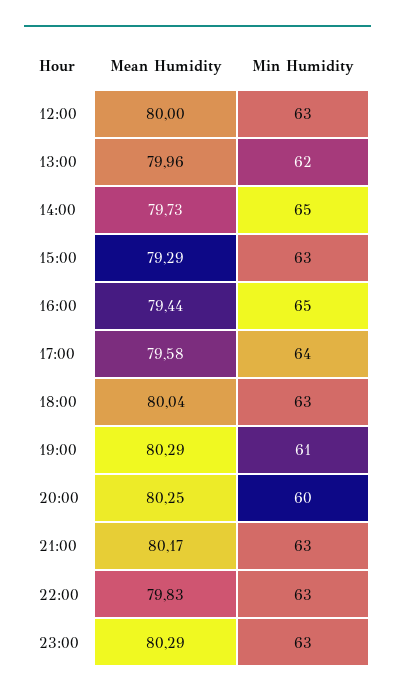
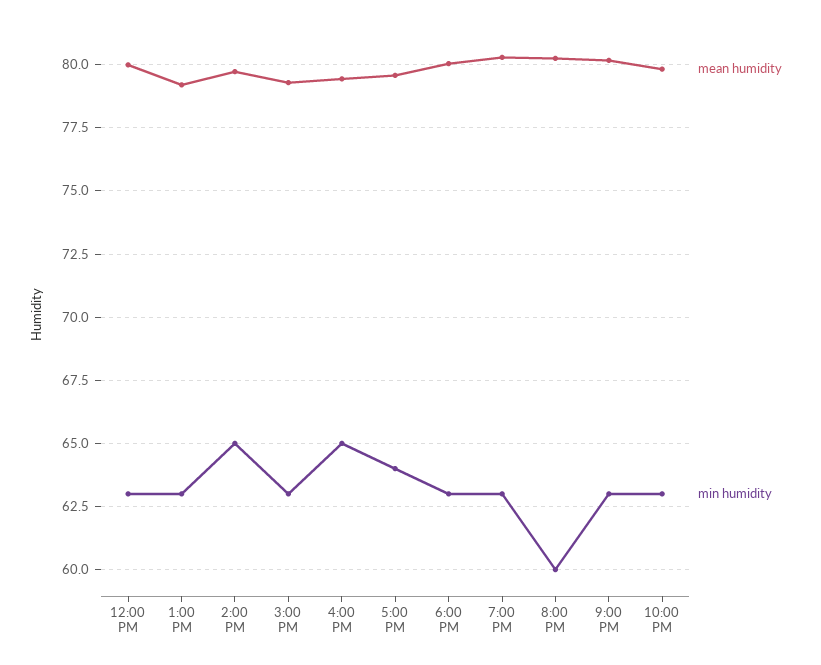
Mean Humidity, 13:00: 79.96 -> 79.25
Min Humidity, 13:00: 62 -> 63
Min Humidity, 19:00: 61 -> 63
Mean Humidity, 23:00: 80.29 -> none
Min Humidity, 23:00: 63 -> none

